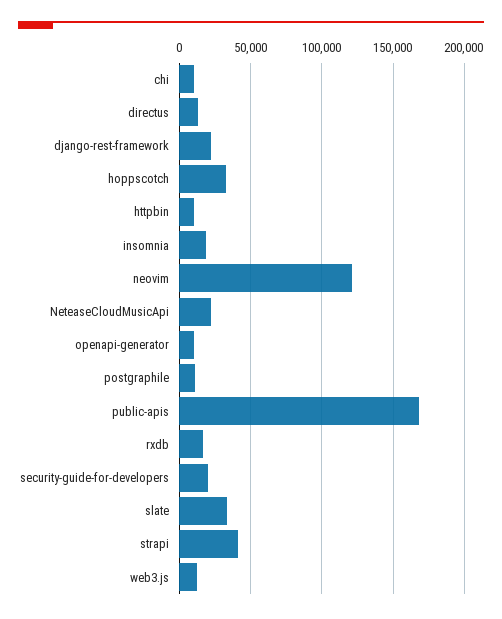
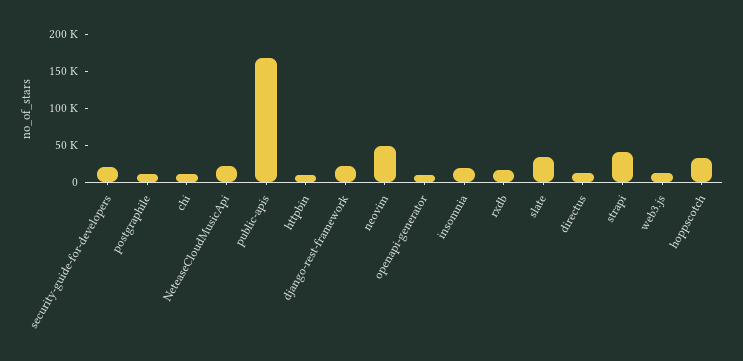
neovim: 120000 -> 50000

